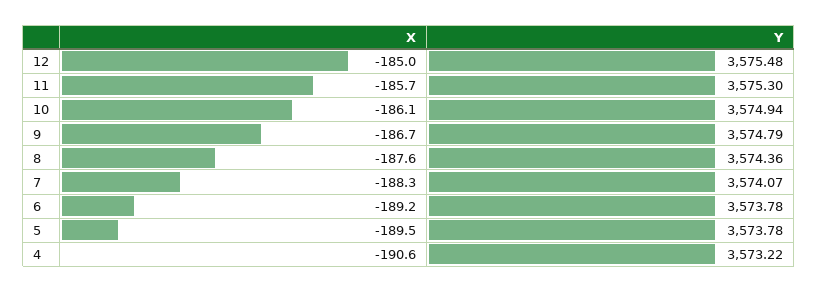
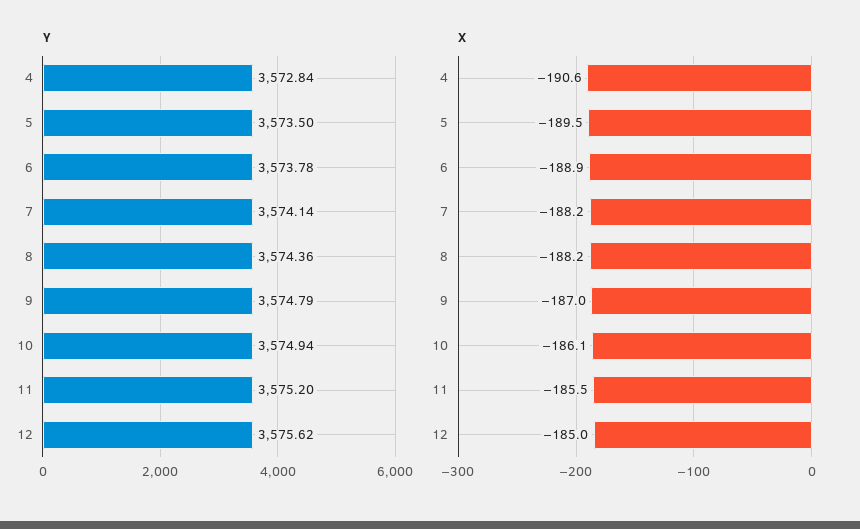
Y, 12: 3575.48 -> 3575.62
X, 11: -185.7 -> -185.5
Y, 11: 3575.3 -> 3575.2
X, 9: -186.7 -> -187
X, 8: -187.6 -> -188.2
X, 7: -188.3 -> -188.2
Y, 7: 3574.07 -> 3574.14
X, 6: -189.2 -> -188.9
Y, 5: 3573.78 -> 3573.5
Y, 4: 3573.22 -> 3572.84

